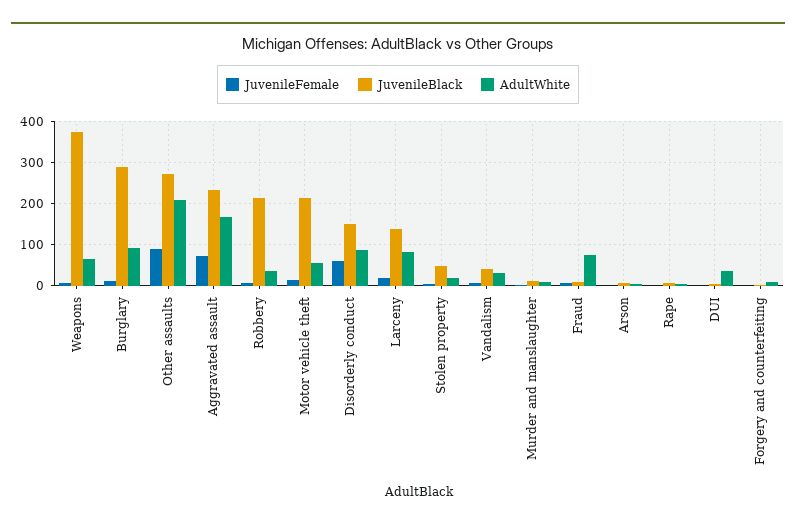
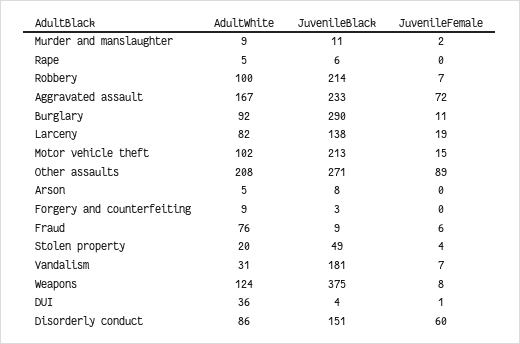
AdultWhite, Weapons: 60 -> 124
AdultWhite, Robbery: 40 -> 100
AdultWhite, Motor vehicle theft: 60 -> 102
JuvenileBlack, Vandalism: 40 -> 181

